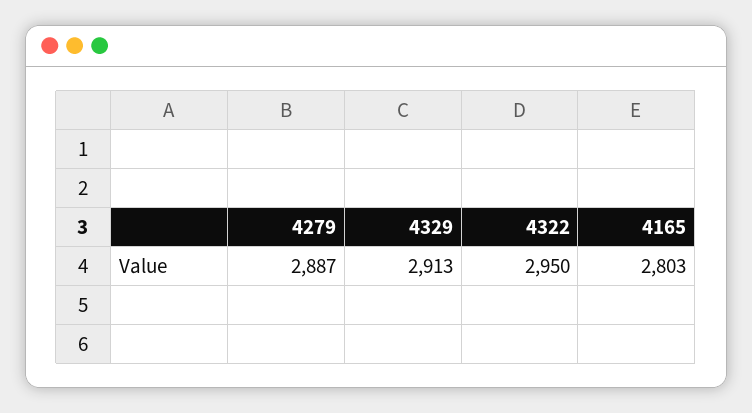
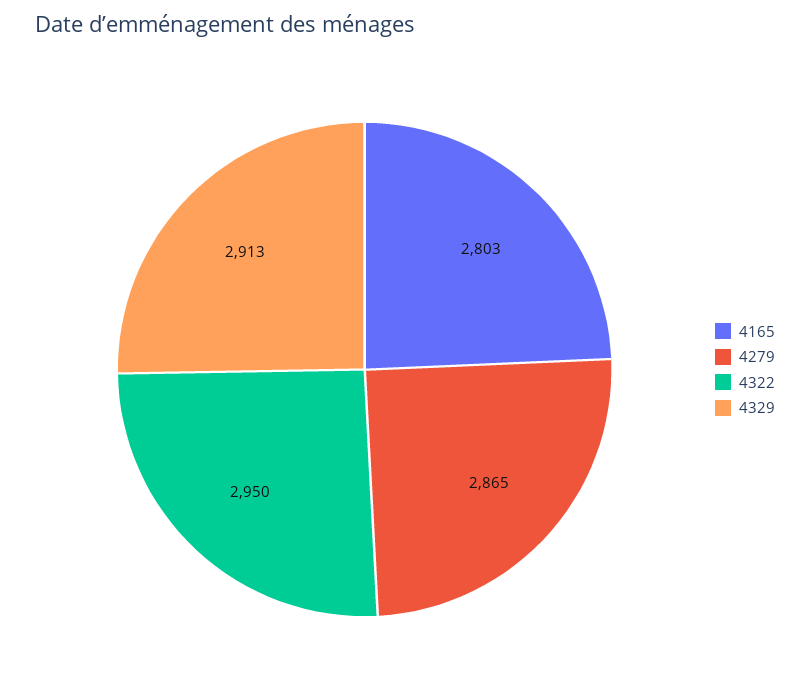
4279: 2887 -> 2865

